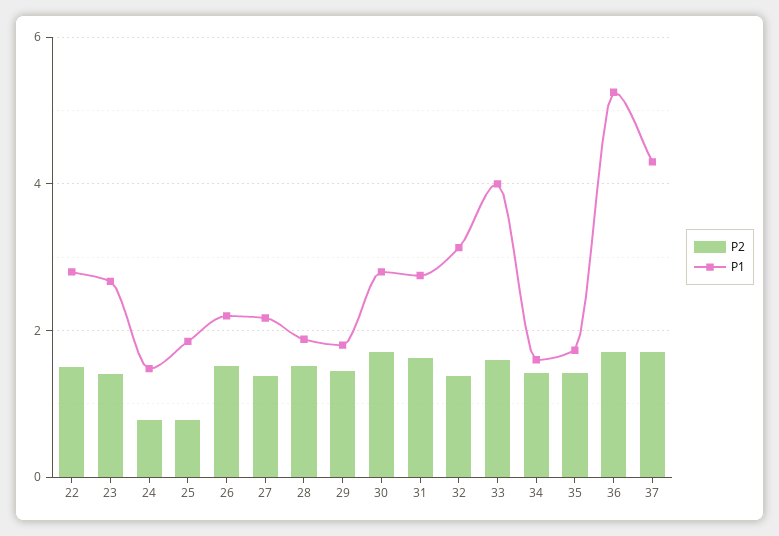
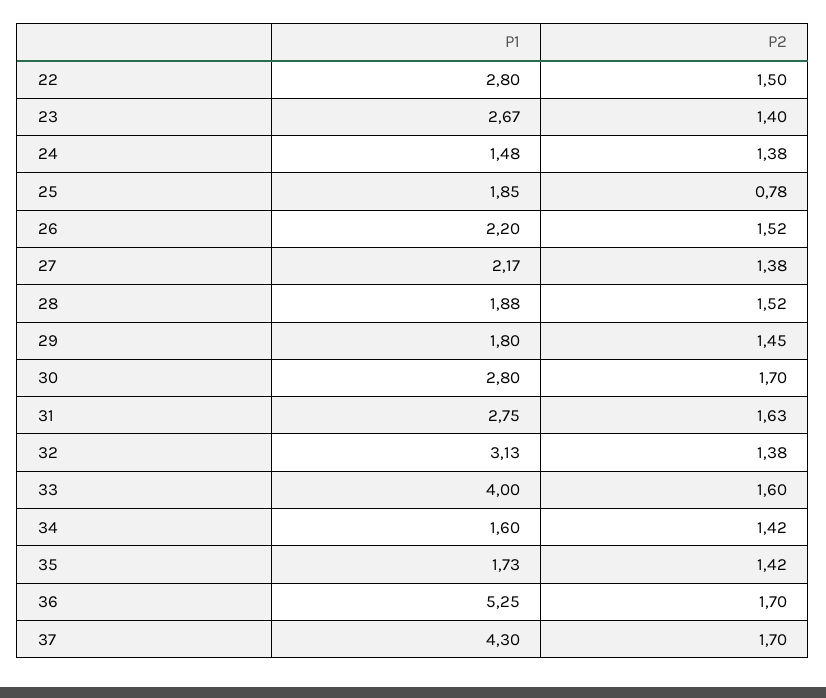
P2, 24: 0.8 -> 1.38

